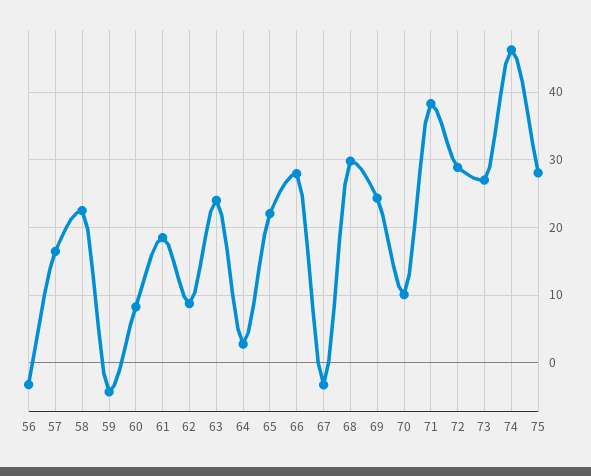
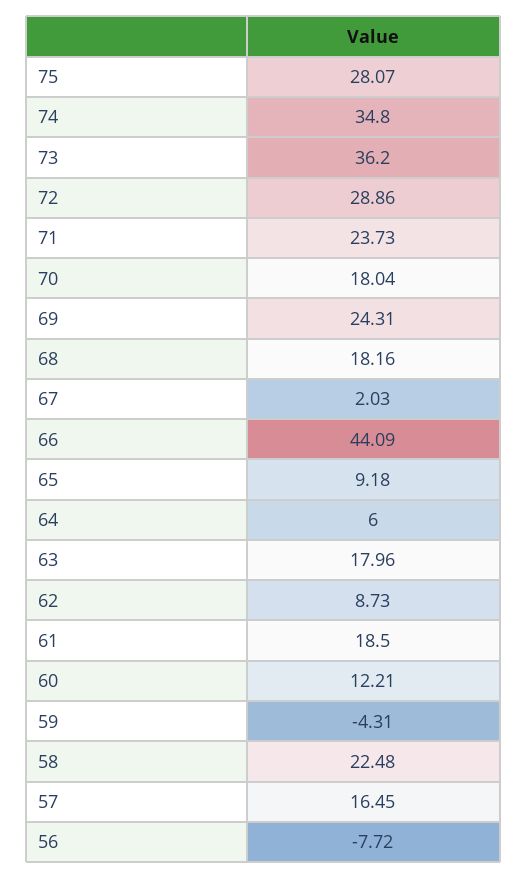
56: -3 -> -7.72
60: 8 -> 12.21
63: 24 -> 17.96
64: 3 -> 6
65: 22 -> 9.18
66: 28 -> 44.09
67: -3 -> 2.03
68: 30 -> 18.16
70: 10 -> 18.04
71: 38 -> 23.73
73: 27 -> 36.2
74: 46 -> 34.8

